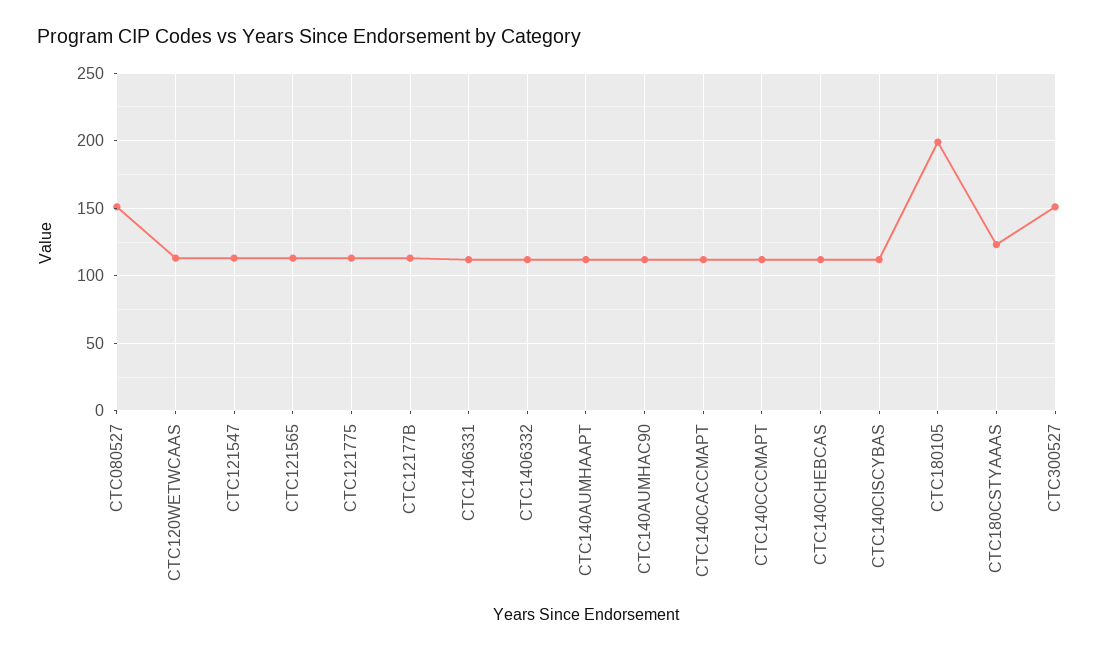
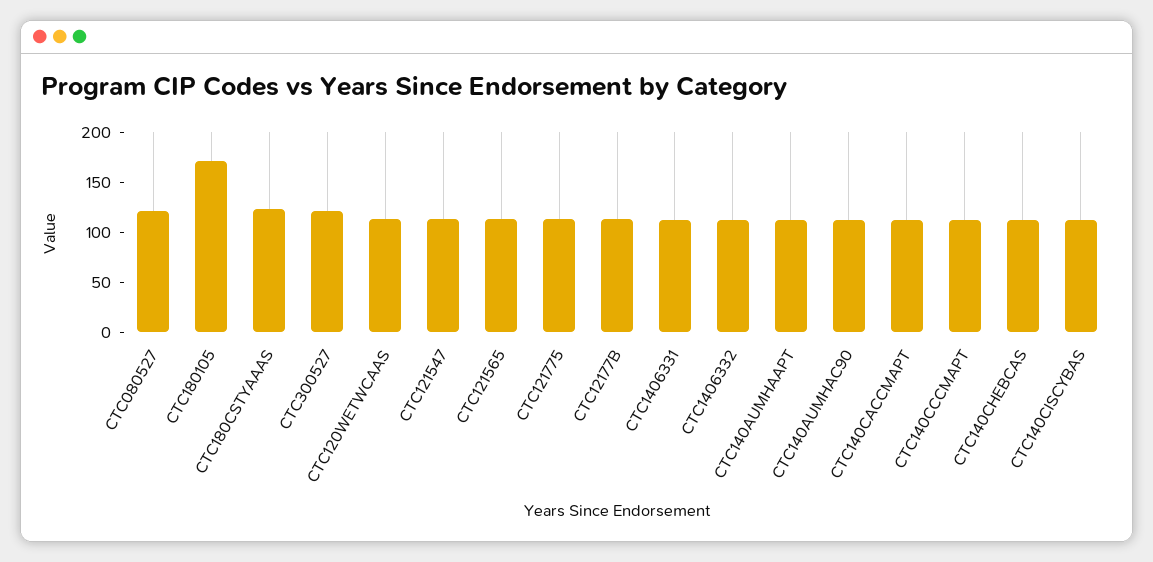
CTC080527: 150 -> 120
CTC180105: 200 -> 170
CTC300527: 150 -> 120

